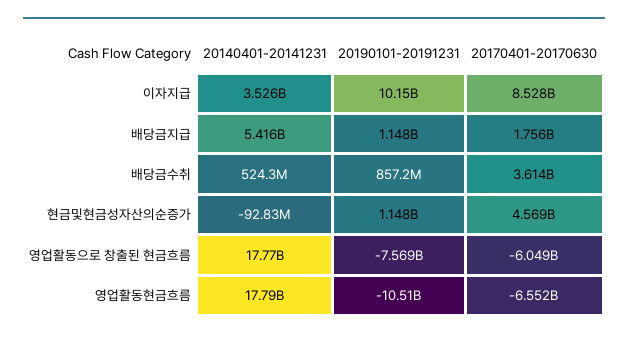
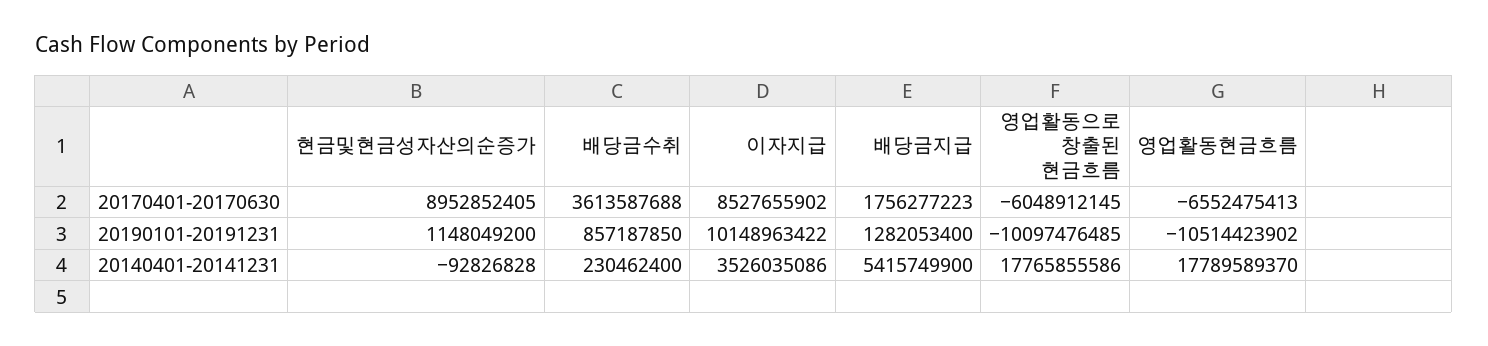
20190101-20191231, 배당금지급: 1148000000 -> 1282053400
20140401-20141231, 배당금수취: 524300000 -> 230462400
20170401-20170630, 현금및현금성자산의순증가: 4569000000 -> 8952852405
20190101-20191231, 영업활동으로 창출된 현금흐름: -7569000000 -> -10097476485

